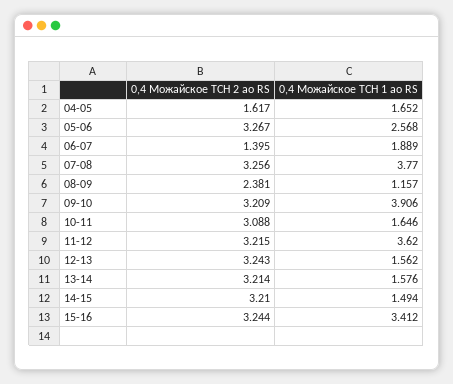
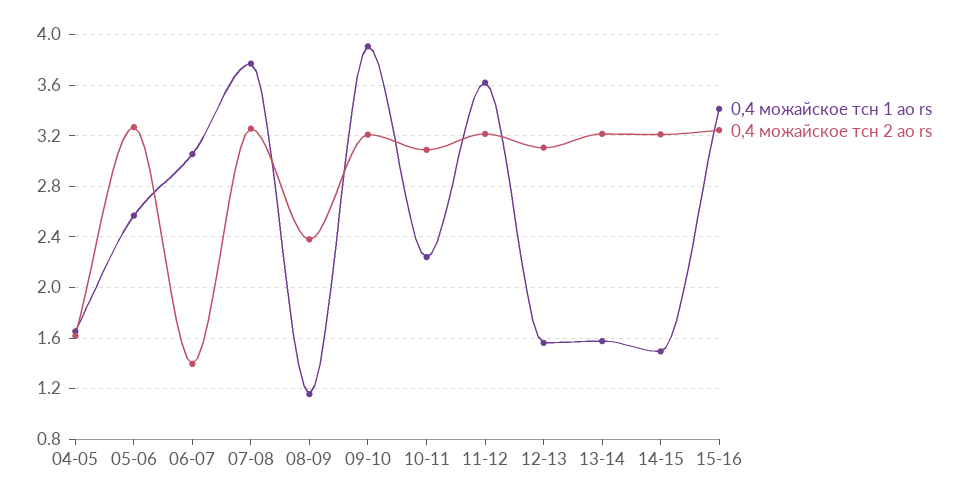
0,4 Можайское ТСН 1 ао RS, 06-07: 1.889 -> 3.05
0,4 Можайское ТСН 1 ао RS, 10-11: 1.646 -> 2.25
0,4 Можайское ТСН 2 ао RS, 12-13: 3.243 -> 3.1

